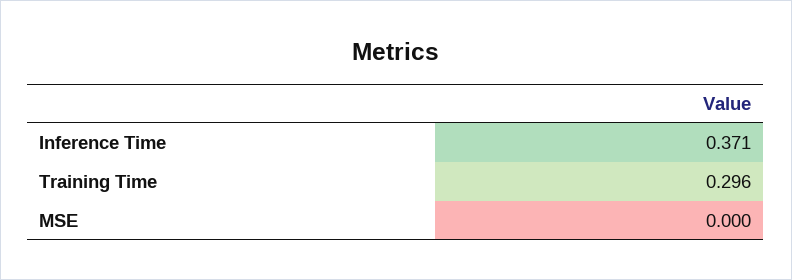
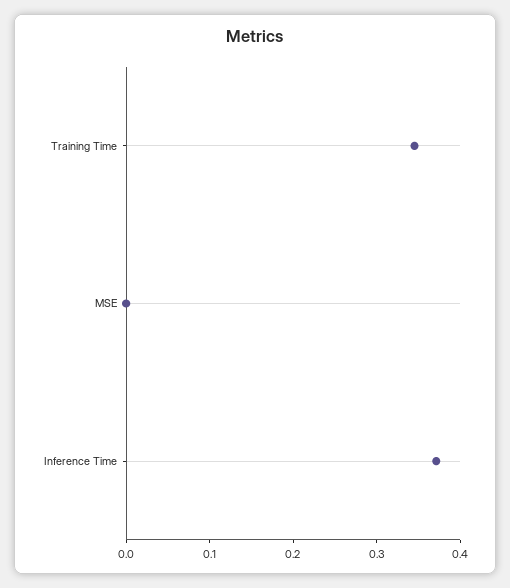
Training Time: 0.296 -> 0.34

